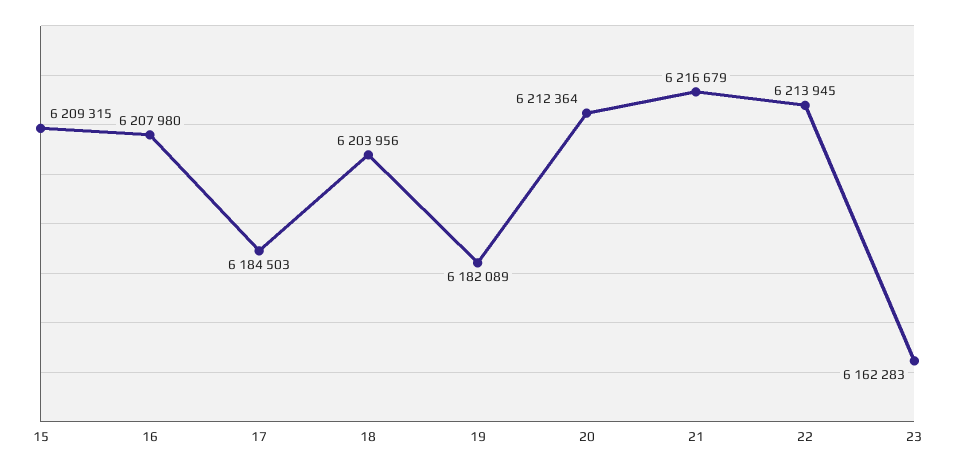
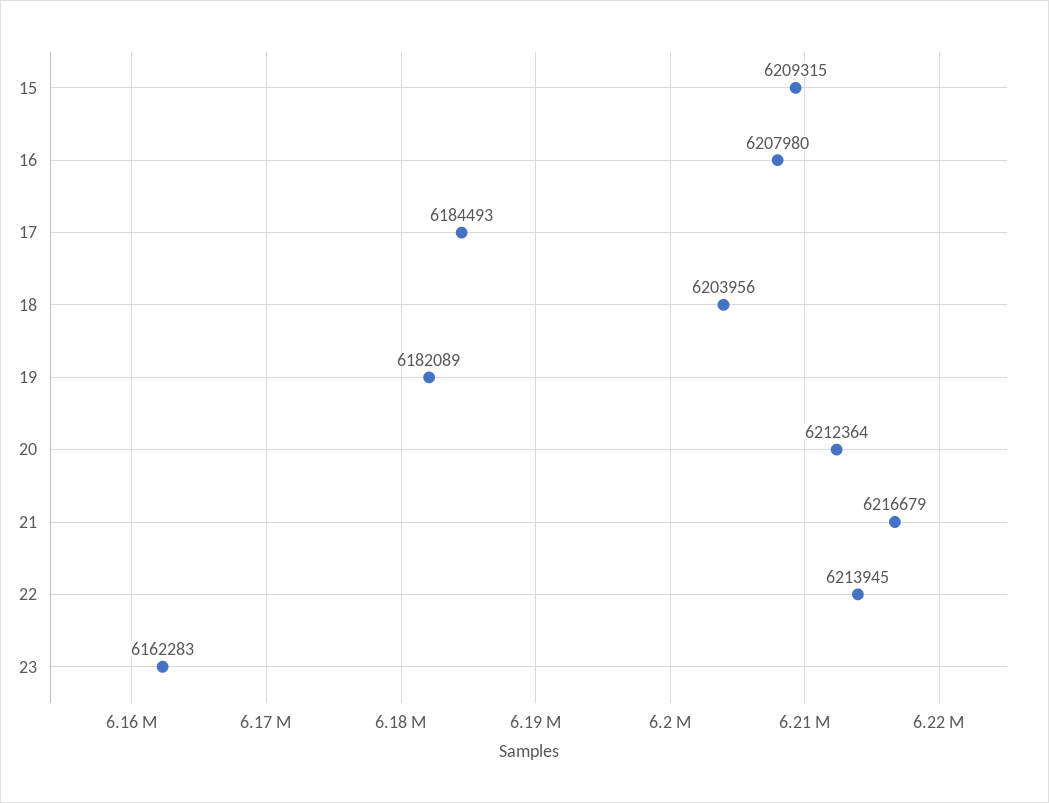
17: 6184503 -> 6184493

